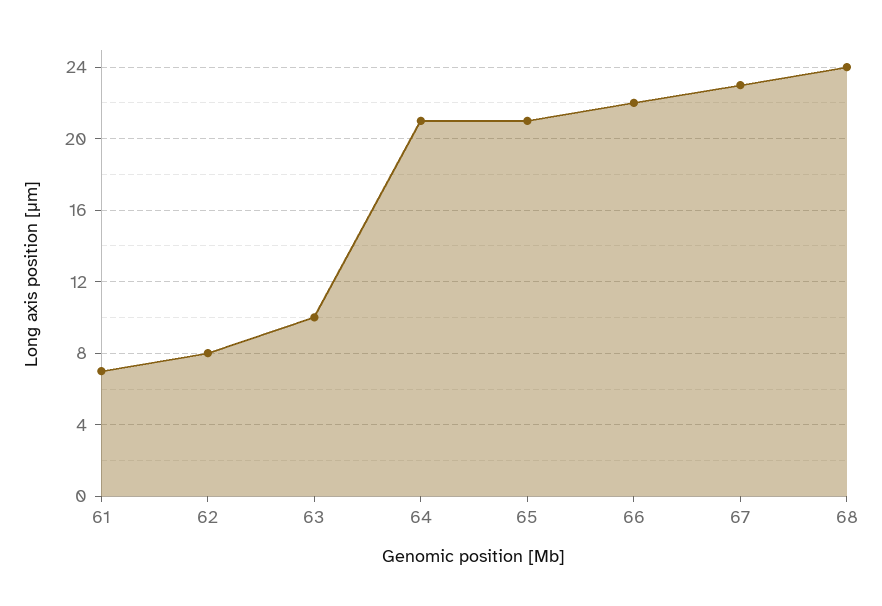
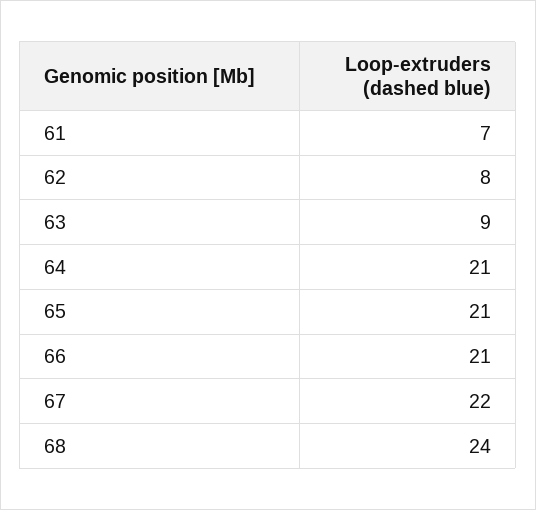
63: 10 -> 9
66: 22 -> 21
67: 23 -> 22

